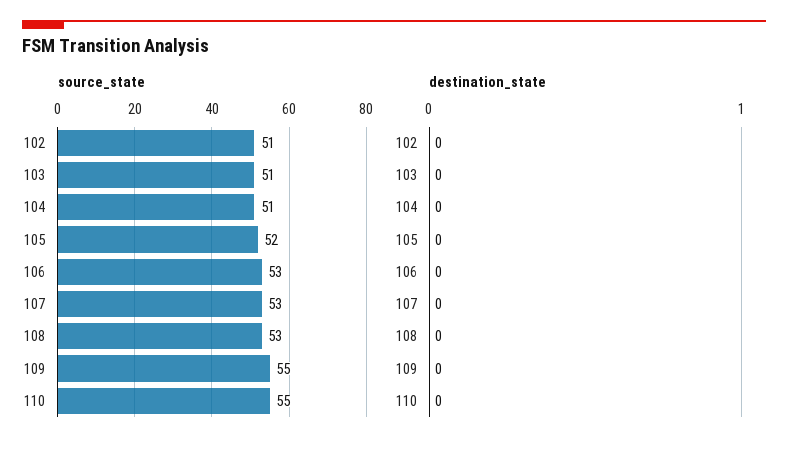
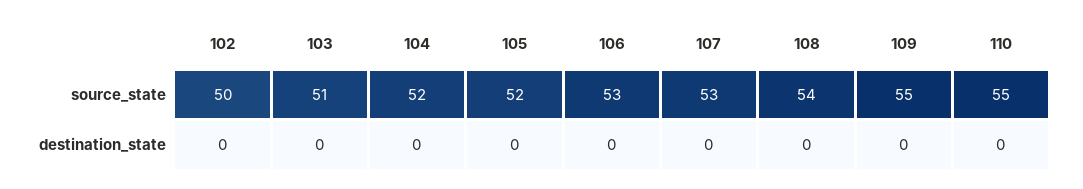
source_state, 102: 51 -> 50
source_state, 104: 51 -> 52
source_state, 108: 53 -> 54

